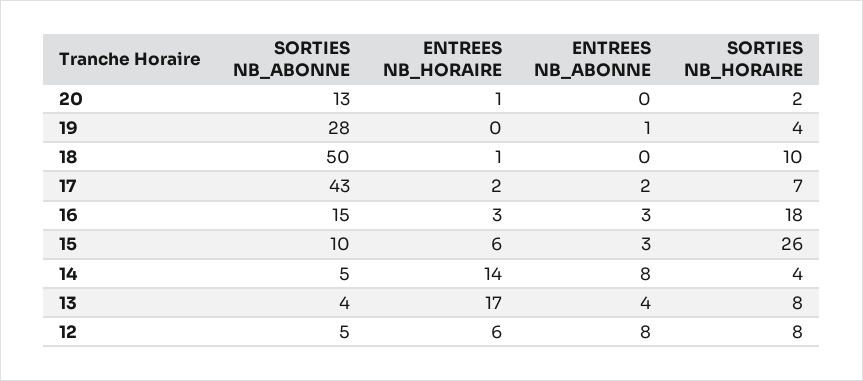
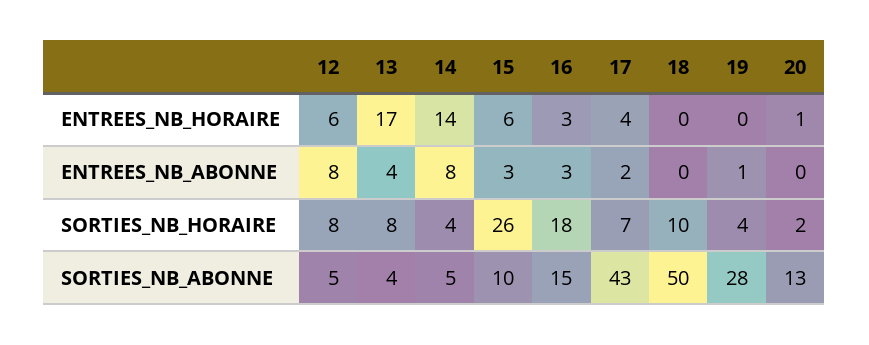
ENTREES NB_HORAIRE, 18: 1 -> 0
ENTREES NB_HORAIRE, 17: 2 -> 4

